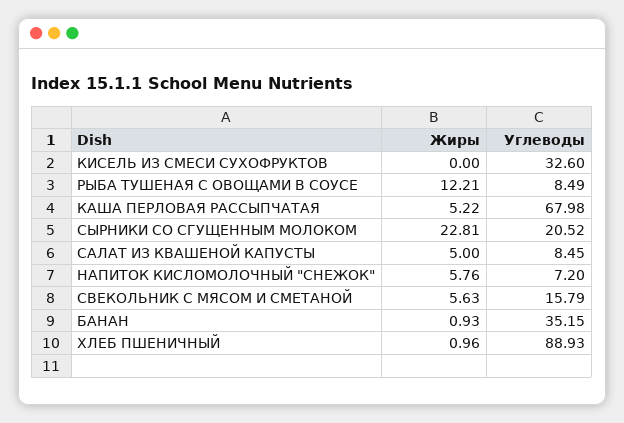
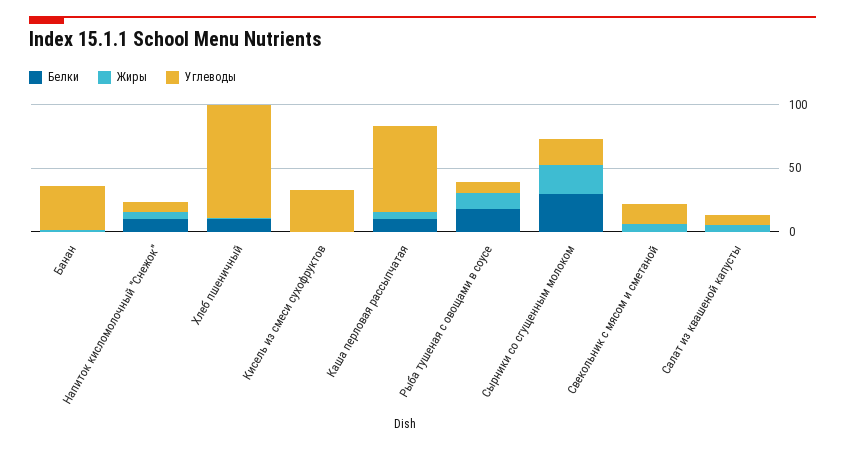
Белки, БАНАН: none -> 0
Белки, НАПИТОК КИСЛОМОЛОЧНЫЙ "СНЕЖОК": none -> 10
Белки, ХЛЕБ ПШЕНИЧНЫЙ: none -> 10
Белки, КИСЕЛЬ ИЗ СМЕСИ СУХОФРУКТОВ: none -> 0
Белки, КАША ПЕРЛОВАЯ РАССЫПЧАТАЯ: none -> 10
Белки, РЫБА ТУШЕНАЯ С ОВОЩАМИ В СОУСЕ: none -> 20
Белки, СЫРНИКИ СО СГУЩЕННЫМ МОЛОКОМ: none -> 30
Белки, СВЕКОЛЬНИК С МЯСОМ И СМЕТАНОЙ: none -> 0
Белки, САЛАТ ИЗ КВАШЕНОЙ КАПУСТЫ: none -> 0

